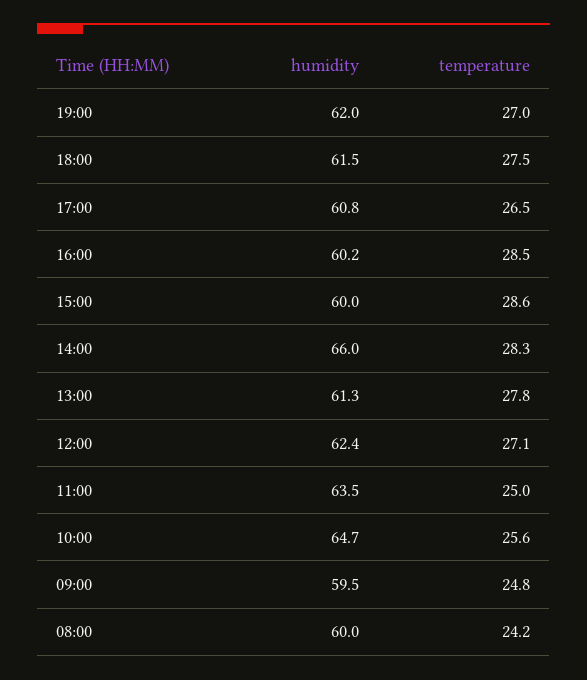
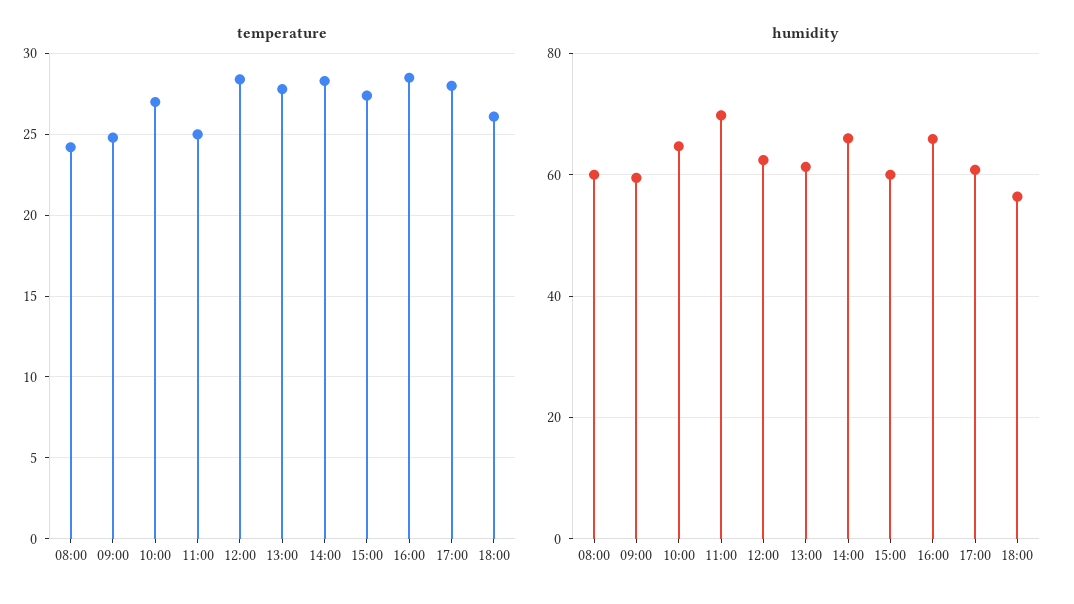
humidity, 19:00: 62 -> none
temperature, 19:00: 27 -> none
humidity, 18:00: 61.5 -> 56
temperature, 18:00: 27.5 -> 26
temperature, 17:00: 26.5 -> 28
humidity, 16:00: 60.2 -> 66
temperature, 15:00: 28.6 -> 27.5
temperature, 12:00: 27.1 -> 28.5
humidity, 11:00: 63.5 -> 70
temperature, 10:00: 25.6 -> 27

